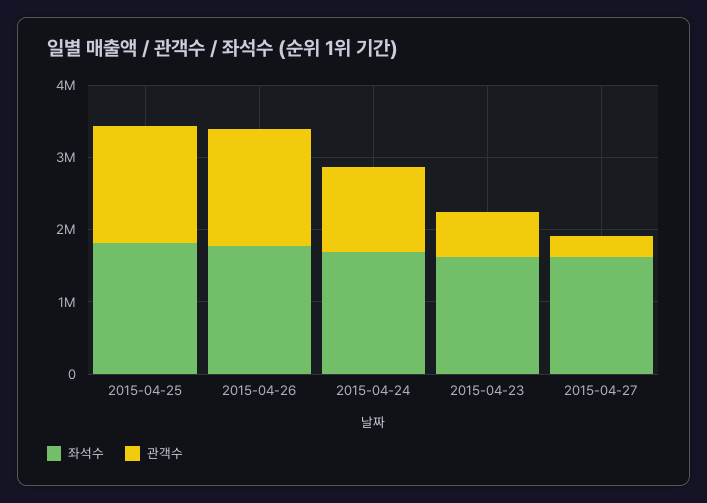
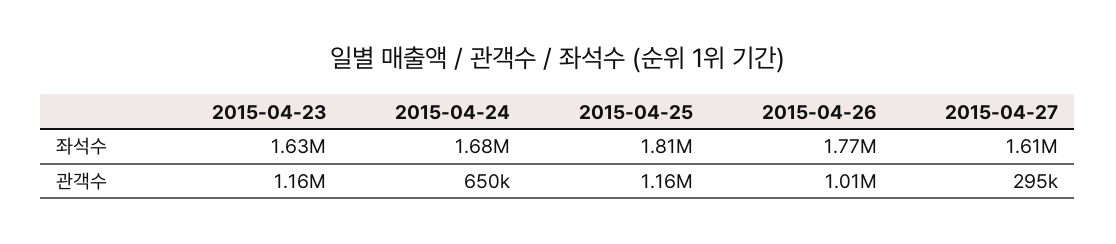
관객수, 2015-04-25: 1600000 -> 1160000
관객수, 2015-04-26: 1600000 -> 1010000
관객수, 2015-04-24: 1200000 -> 650000
관객수, 2015-04-23: 600000 -> 1160000

